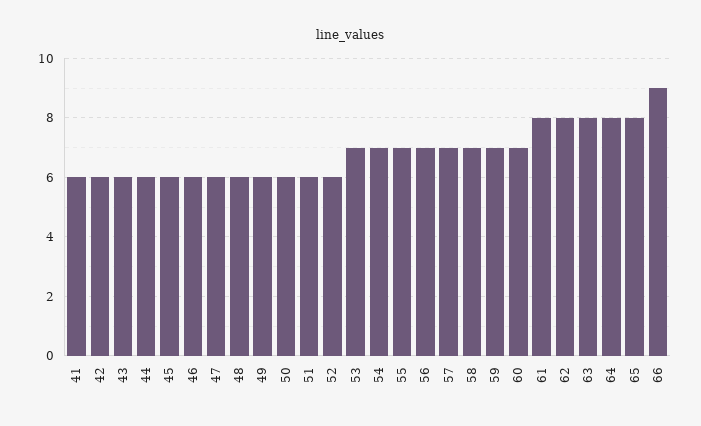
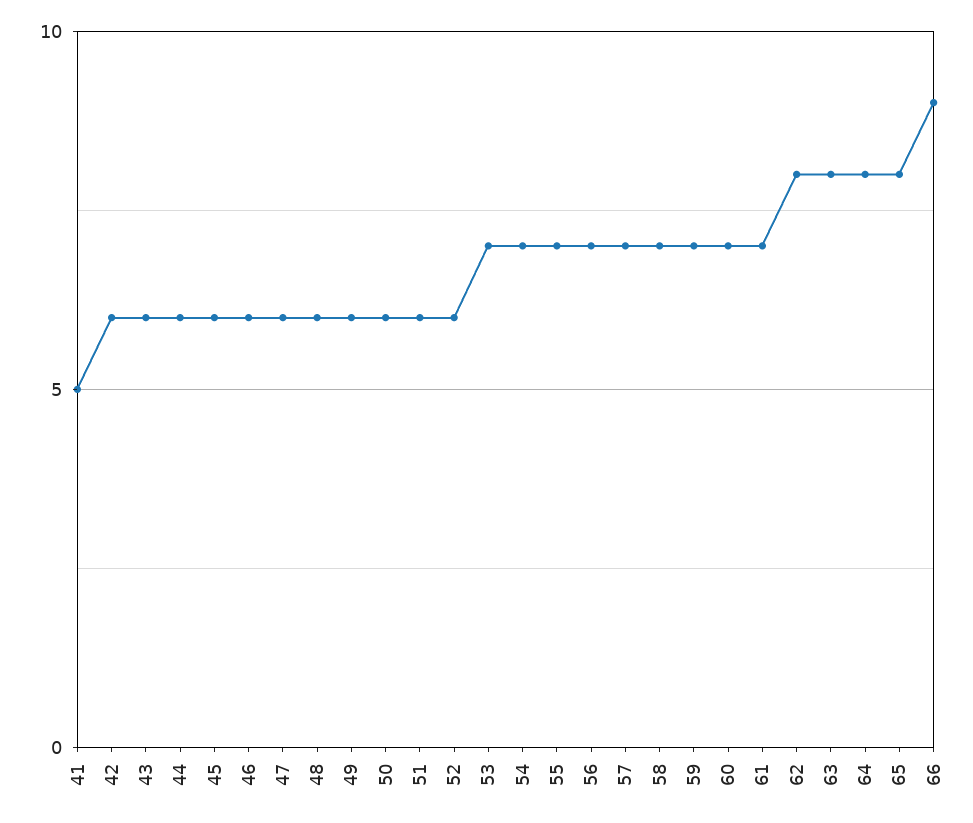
41: 6 -> 5
61: 8 -> 7

